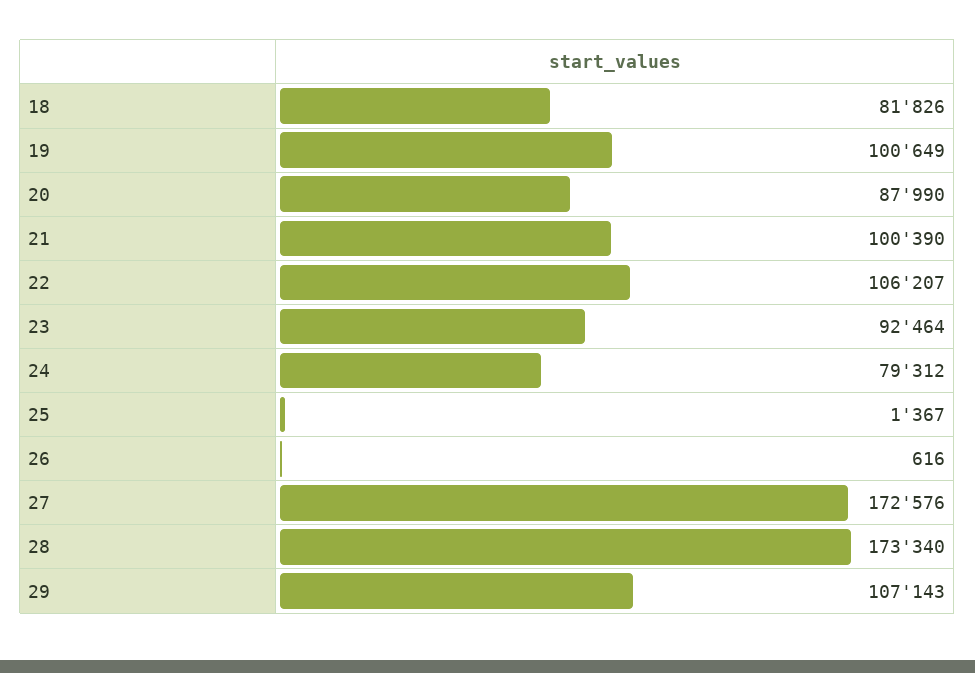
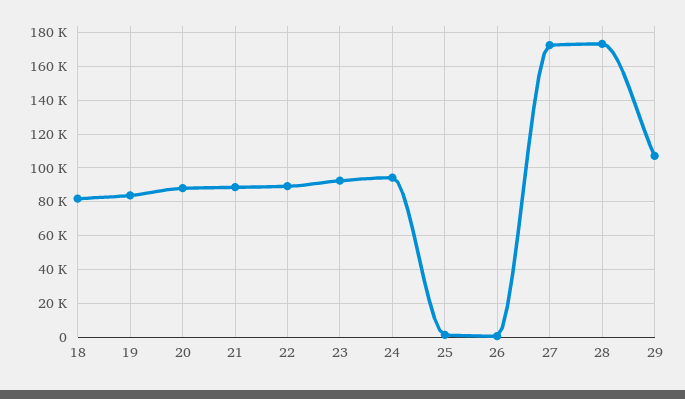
19: 100649 -> 85000
21: 100390 -> 90000
22: 106207 -> 90000
24: 79312 -> 95000

